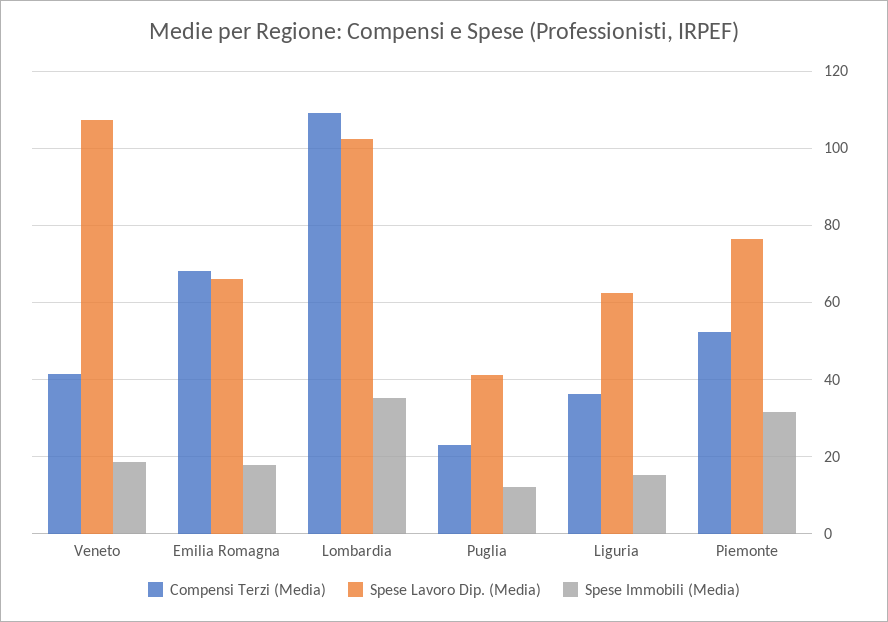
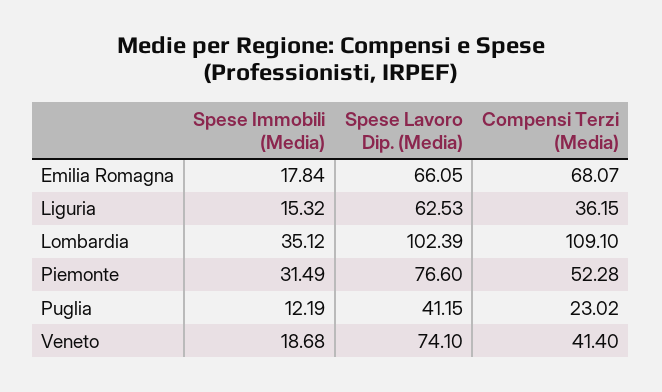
Spese Lavoro Dip. (Media), Veneto: 108 -> 74.1

